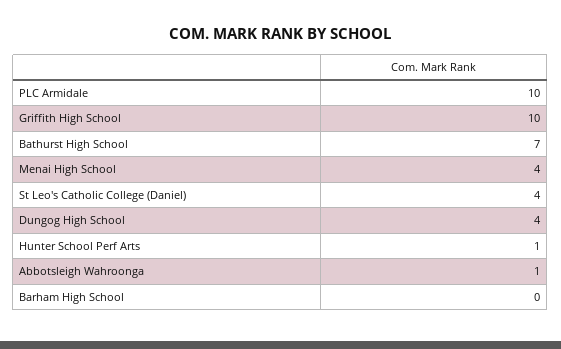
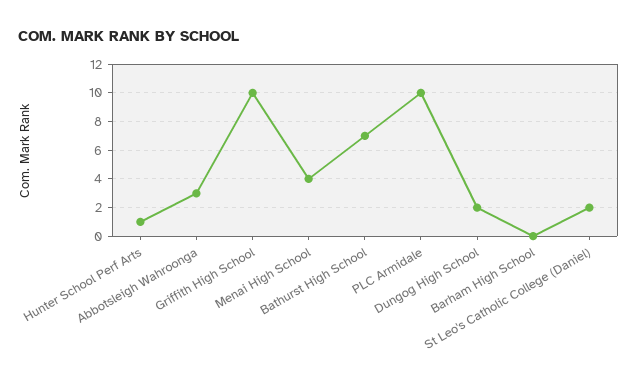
St Leo's Catholic College (Daniel): 4 -> 2
Dungog High School: 4 -> 2
Abbotsleigh Wahroonga: 1 -> 3

